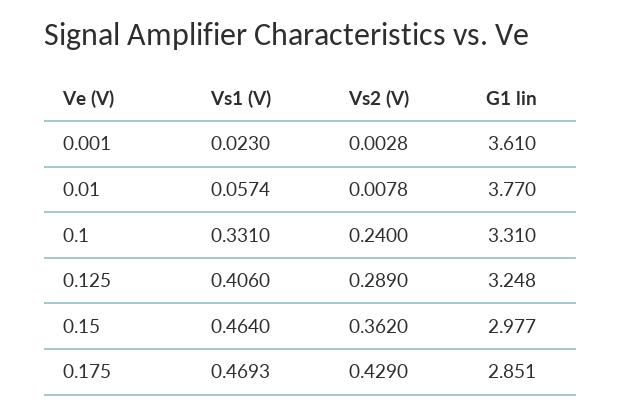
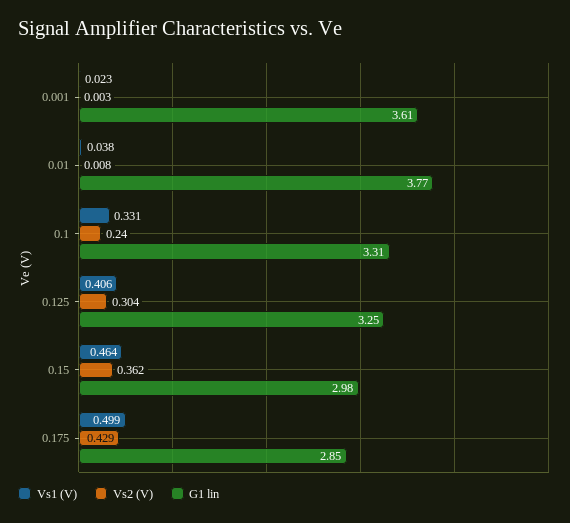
Vs1 (V), 0.01: 0.0574 -> 0.038
Vs2 (V), 0.125: 0.289 -> 0.304
Vs1 (V), 0.175: 0.4693 -> 0.499

